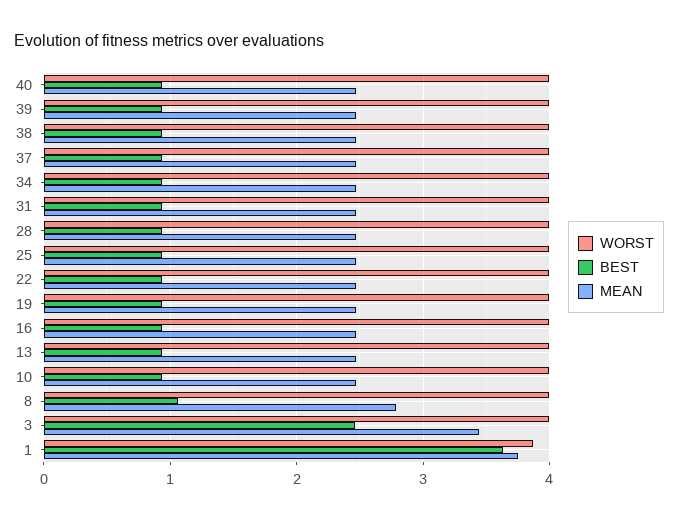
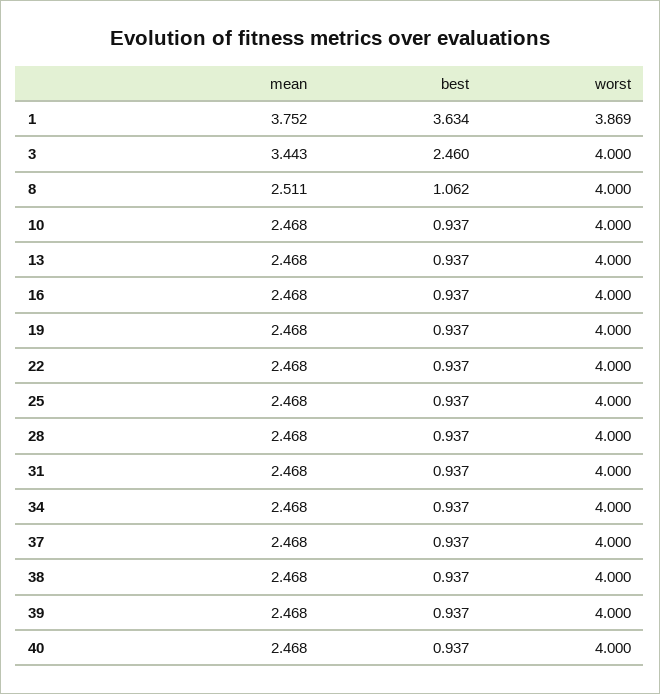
MEAN, 8: 2.8 -> 2.511

